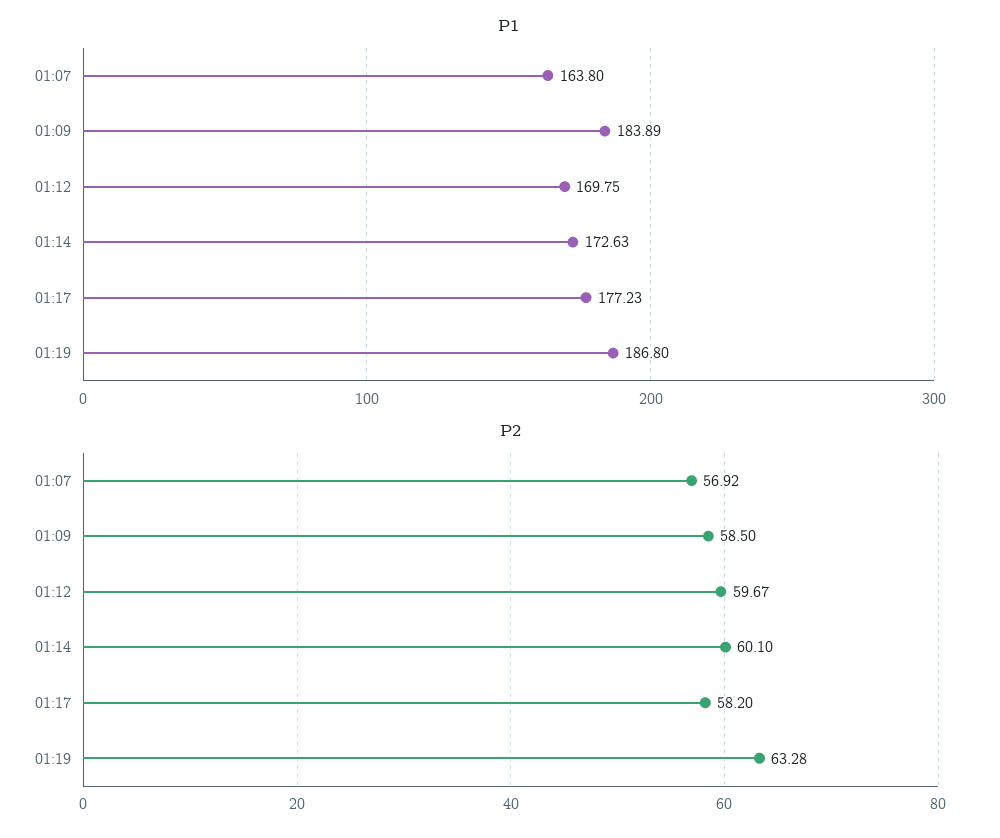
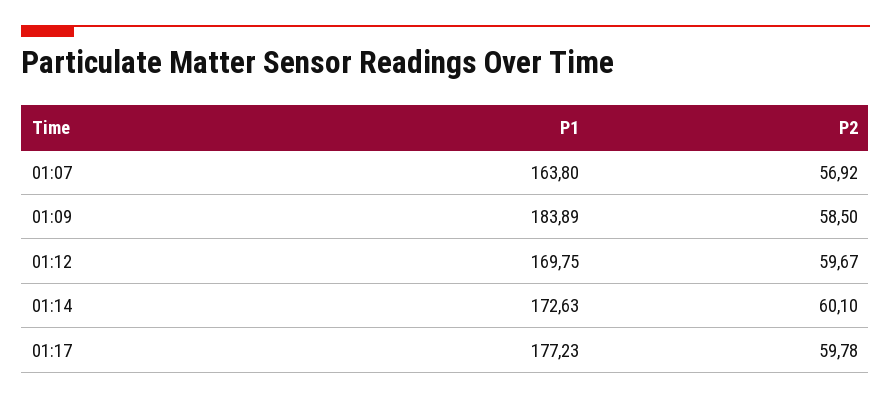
P1, 01:19: 186.8 -> none
P2, 01:17: 58.2 -> 59.78
P2, 01:19: 63.28 -> none

